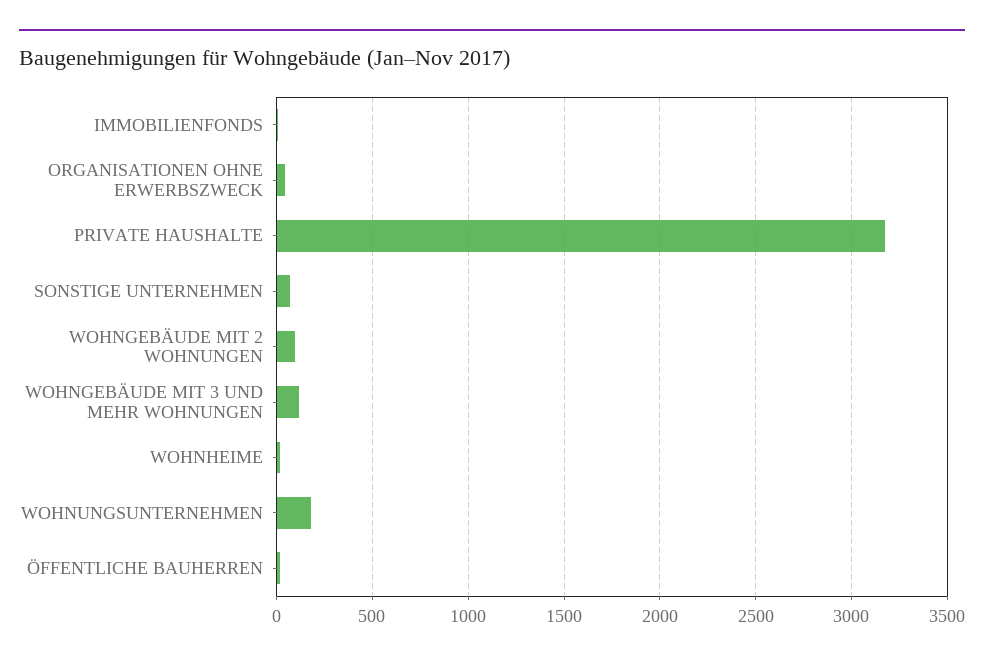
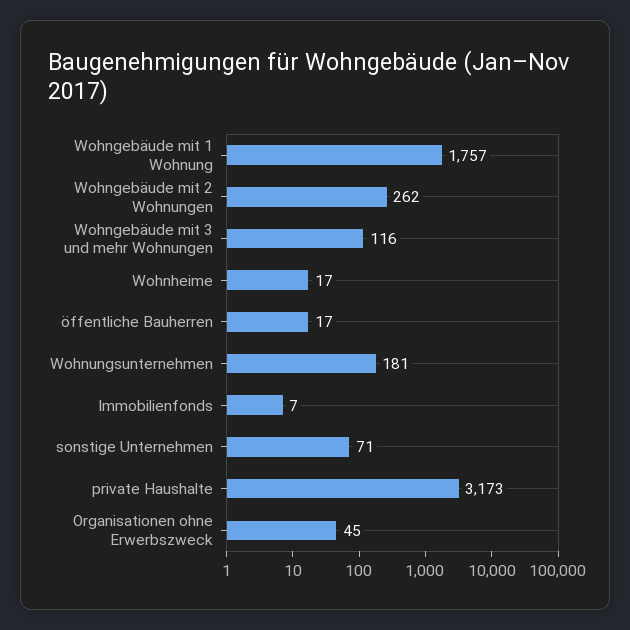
WOHNGEBÄUDE MIT 2 WOHNUNGEN: 100 -> 262
Wohngebäude mit 1 Wohnung: none -> 1757

